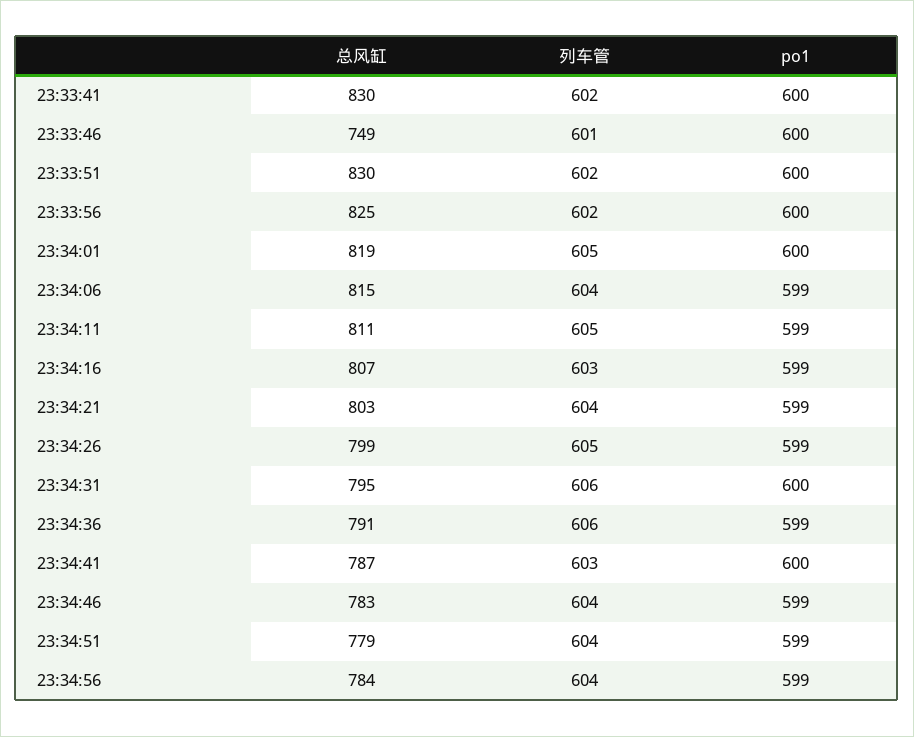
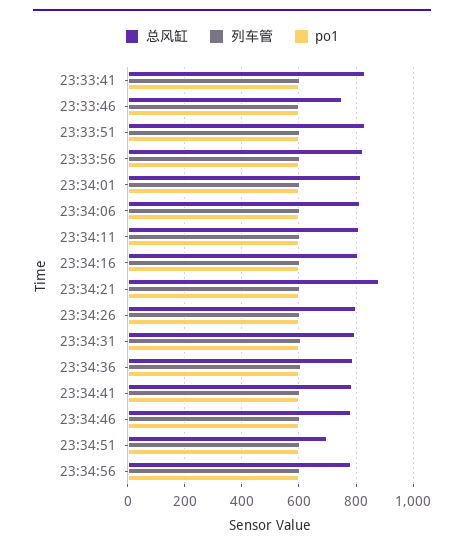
总风缸, 23:34:21: 803 -> 875
总风缸, 23:34:51: 779 -> 700

